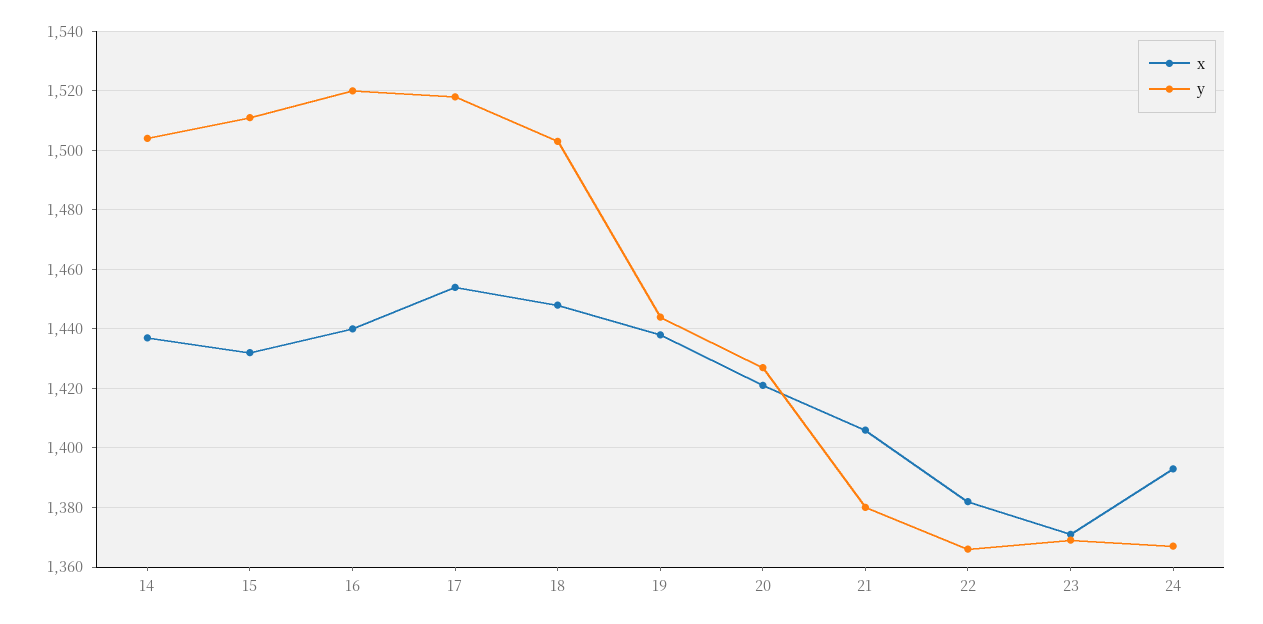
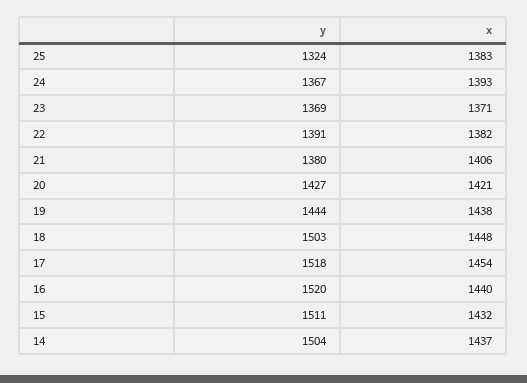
y, 22: 1365 -> 1391
y, 25: none -> 1324
x, 25: none -> 1383

